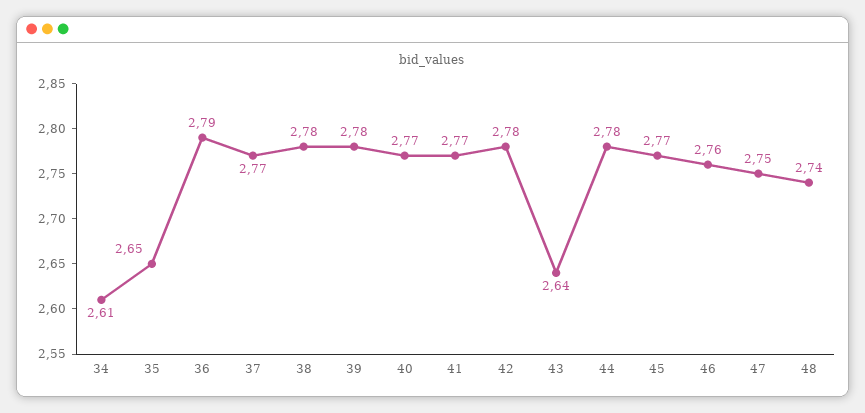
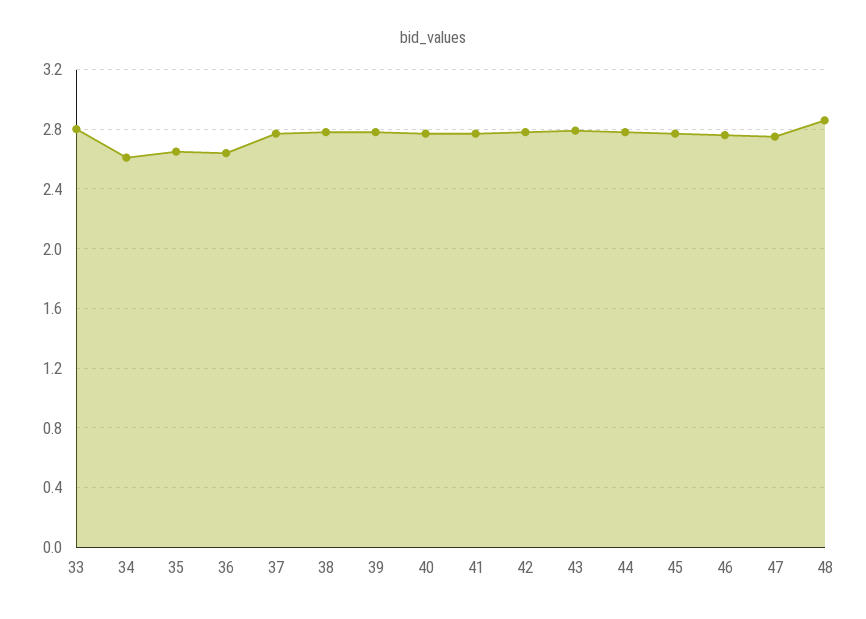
36: 2.79 -> 2.65
43: 2.64 -> 2.8
48: 2.74 -> 2.85
33: none -> 2.8

